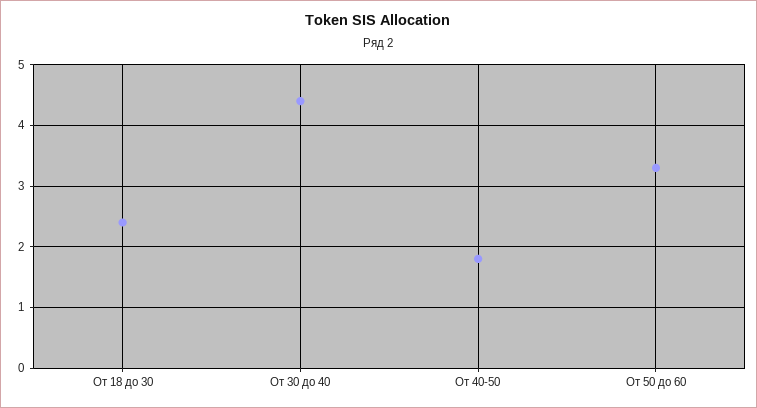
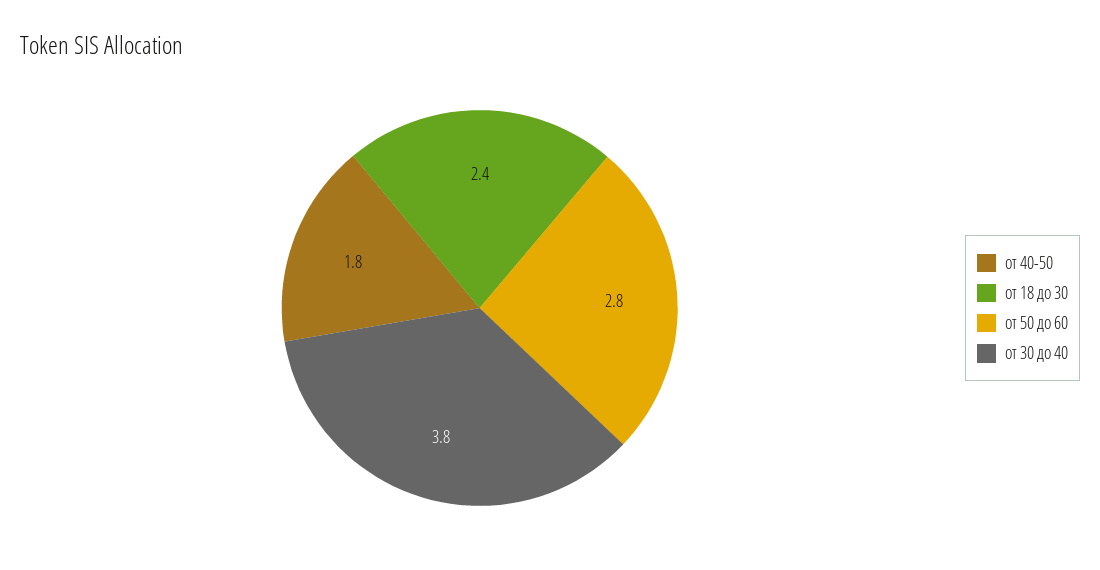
От 30 до 40: 4.4 -> 3.8
От 50 до 60: 3.3 -> 2.8

